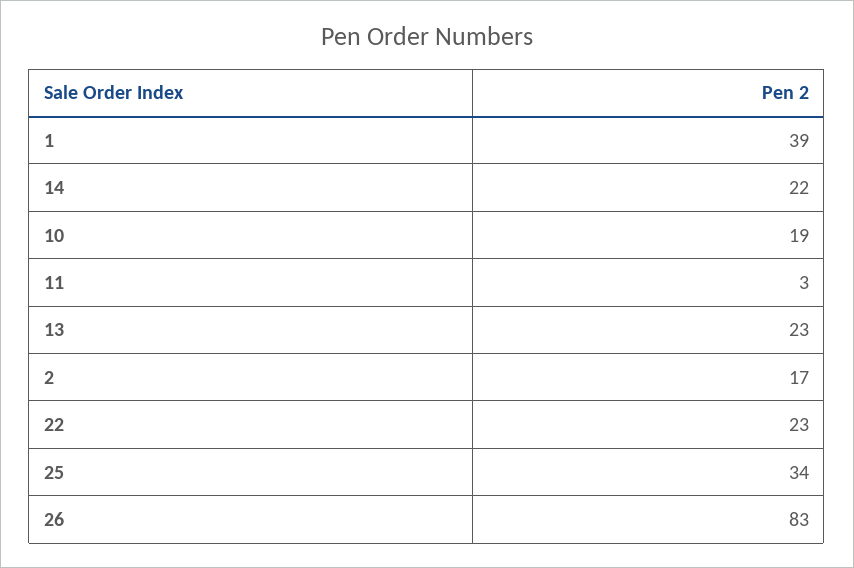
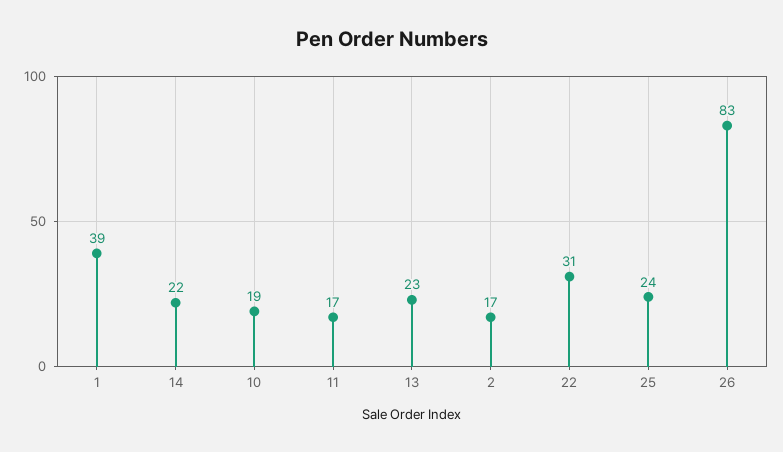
11: 3 -> 17
22: 23 -> 31
25: 34 -> 24

